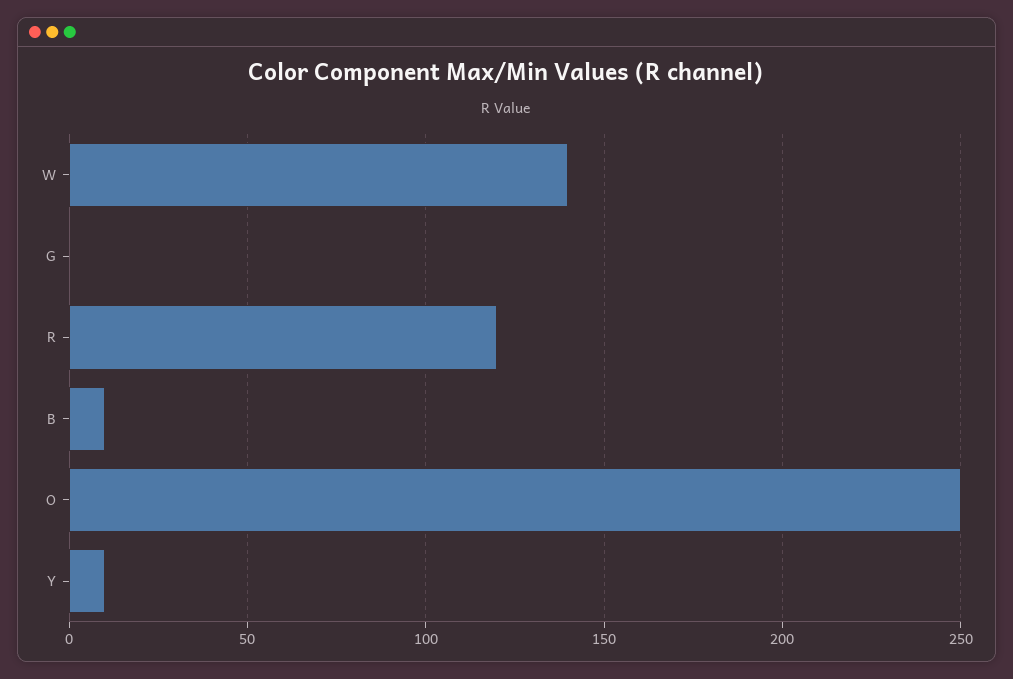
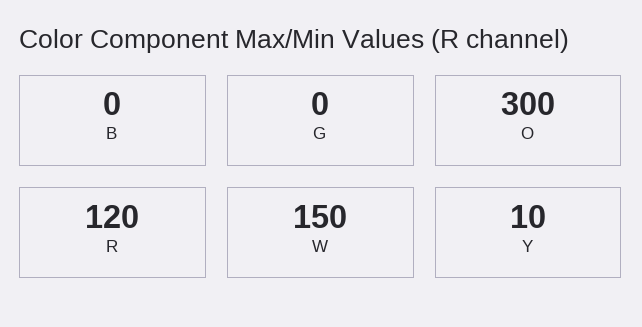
W: 140 -> 150
B: 10 -> 0
O: 250 -> 300

